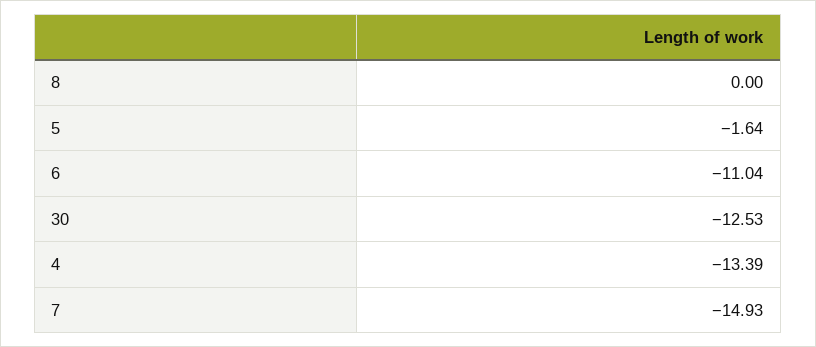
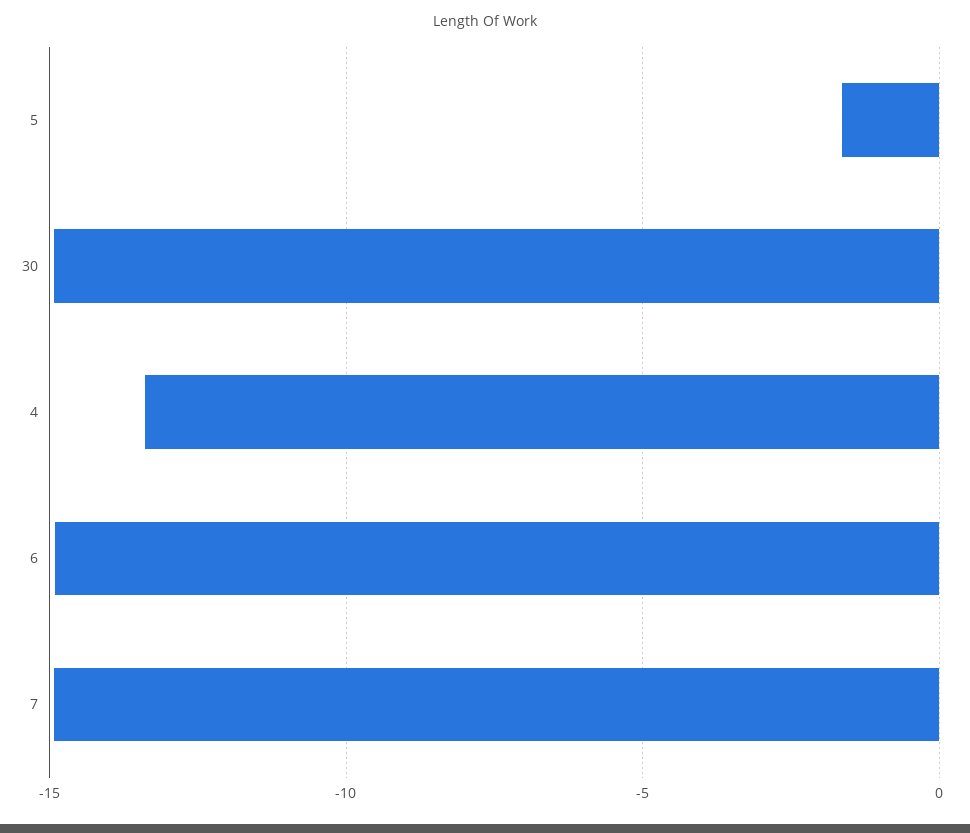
8: 0 -> none
6: -11.04 -> -15
30: -12.53 -> -15

